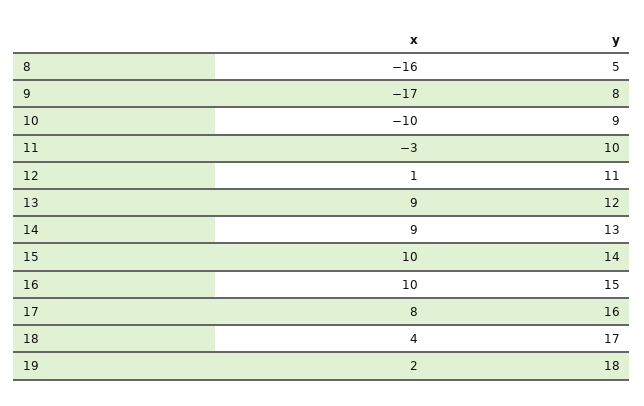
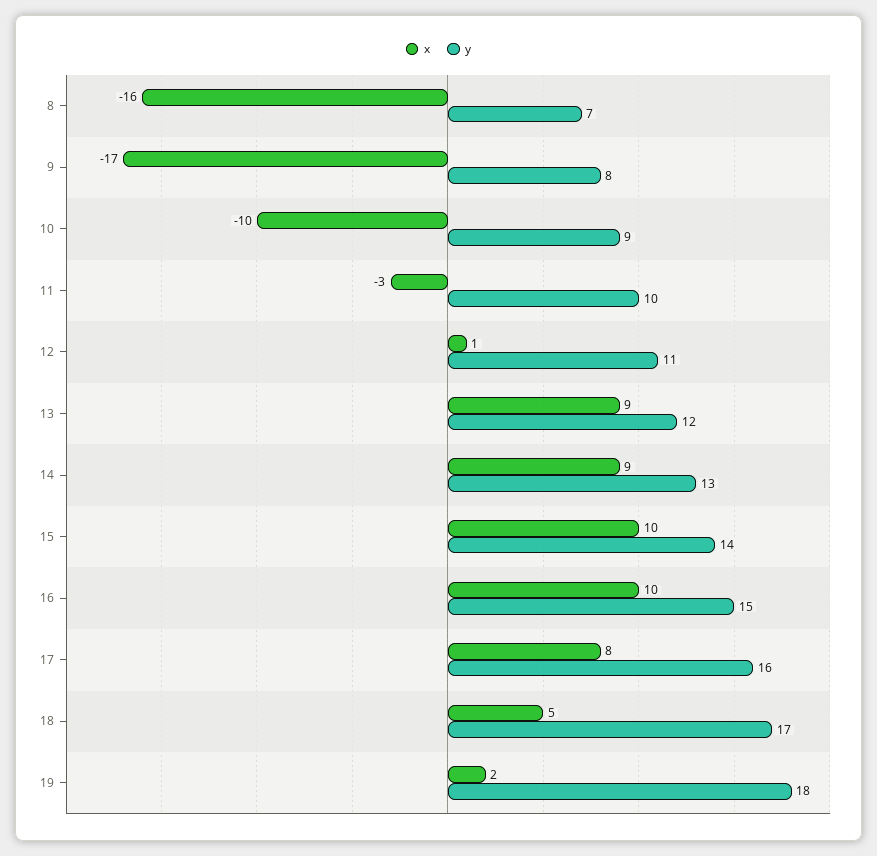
y, 8: 5 -> 7
x, 18: 4 -> 5

